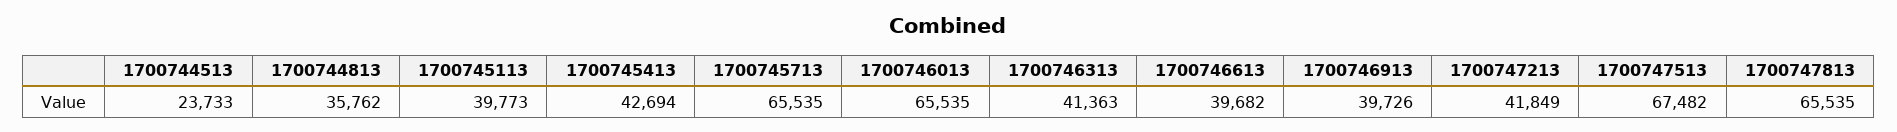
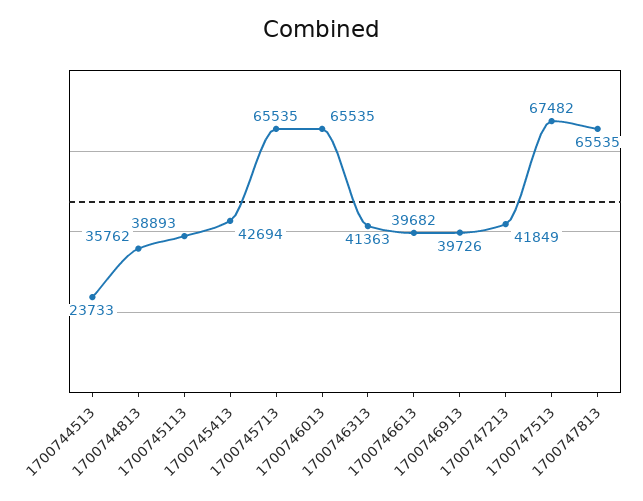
1700745113: 39773 -> 38893

